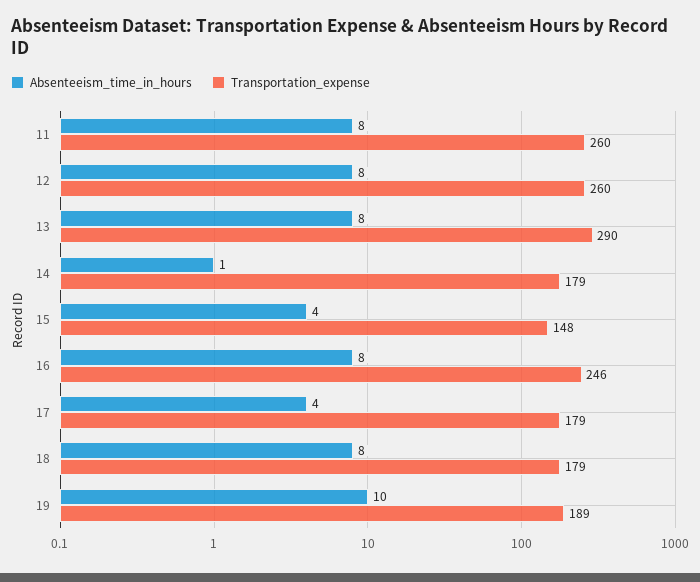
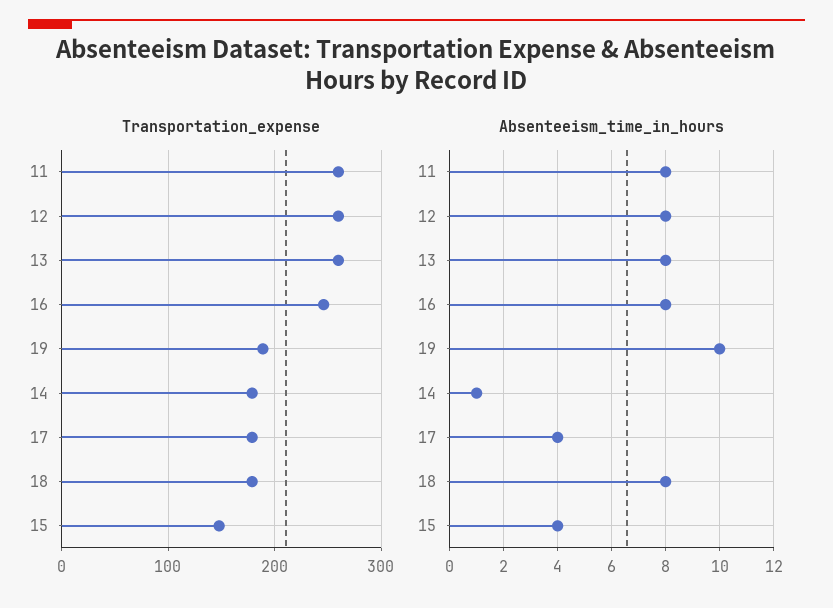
Transportation_expense, 13: 290 -> 260

